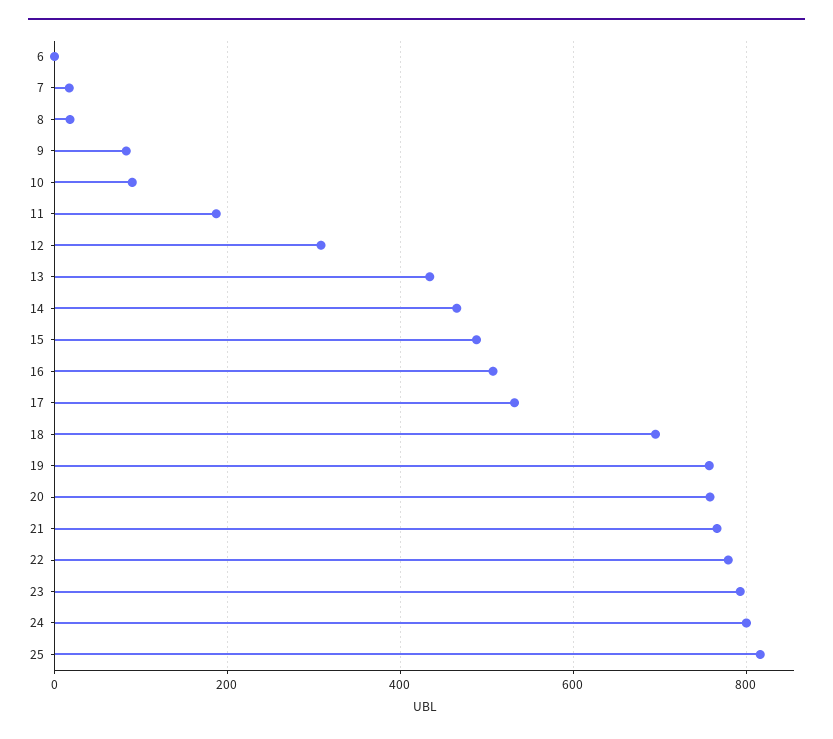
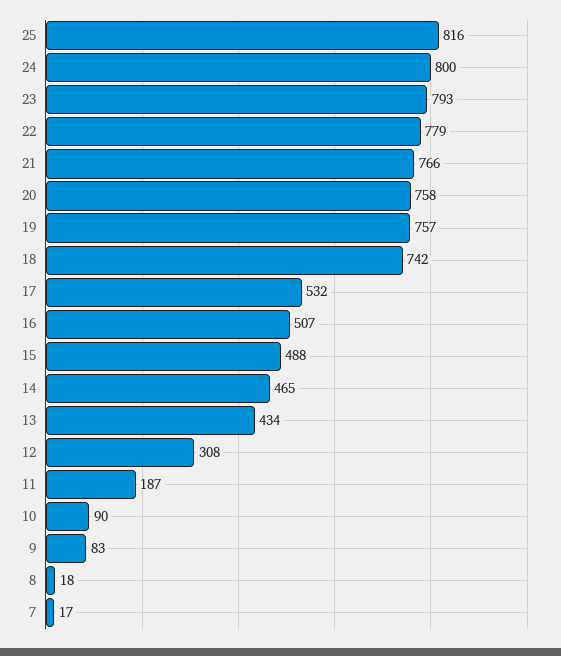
6: 0 -> none
18: 700 -> 742

